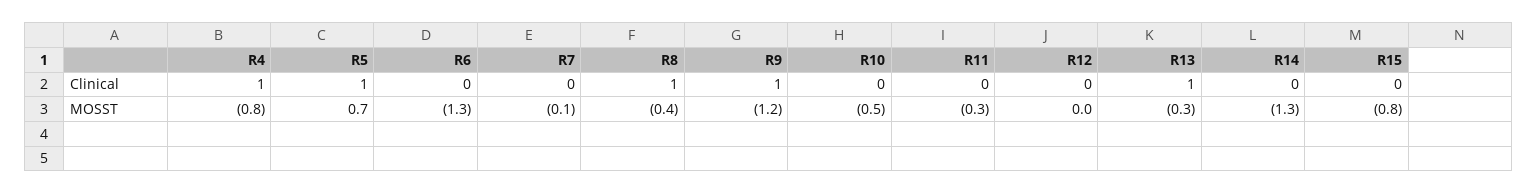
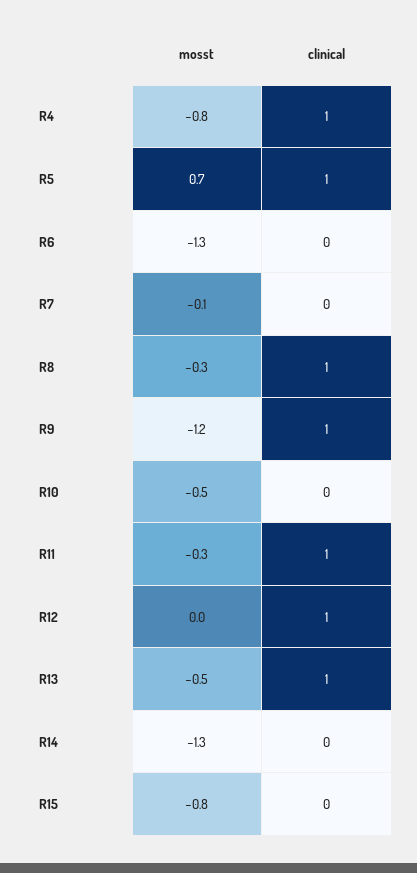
R11, Clinical: 0 -> 1
R12, Clinical: 0 -> 1
R8, MOSST: -0.4 -> -0.3
R13, MOSST: -0.3 -> -0.5

